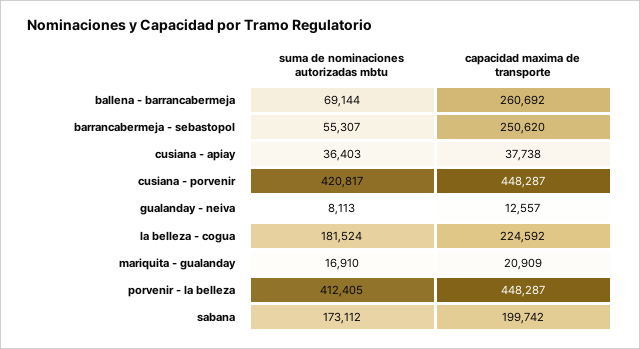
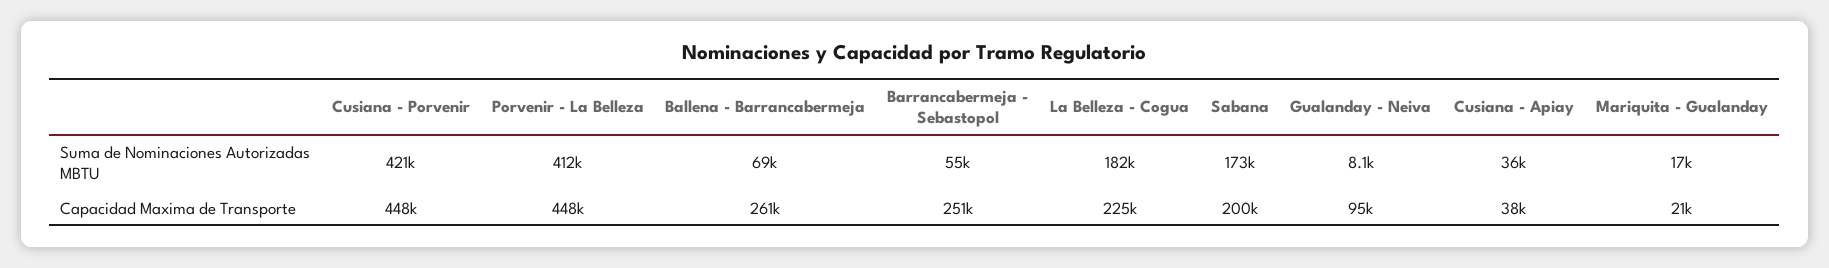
capacidad maxima de transporte, gualanday - neiva: 12557 -> 95000

